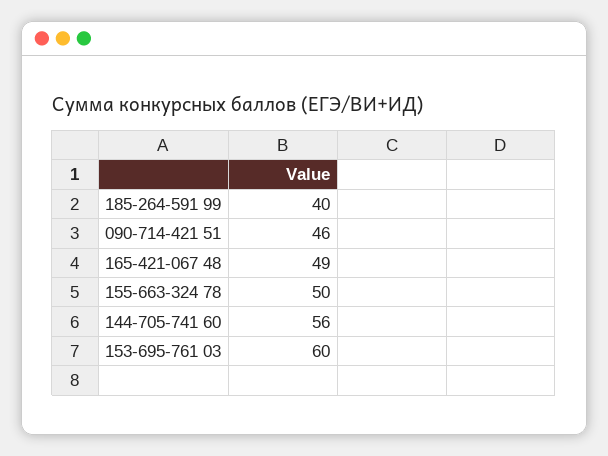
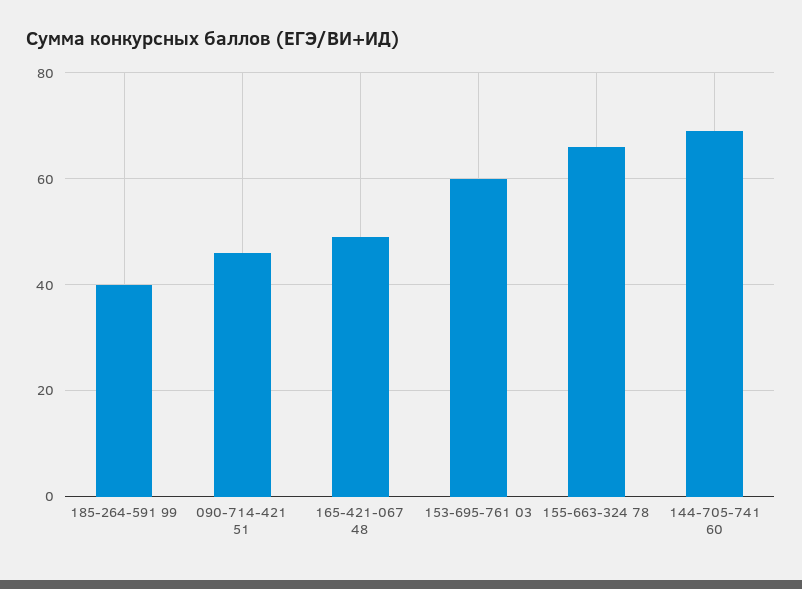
155-663-324 78: 50 -> 65
144-705-741 60: 56 -> 70

